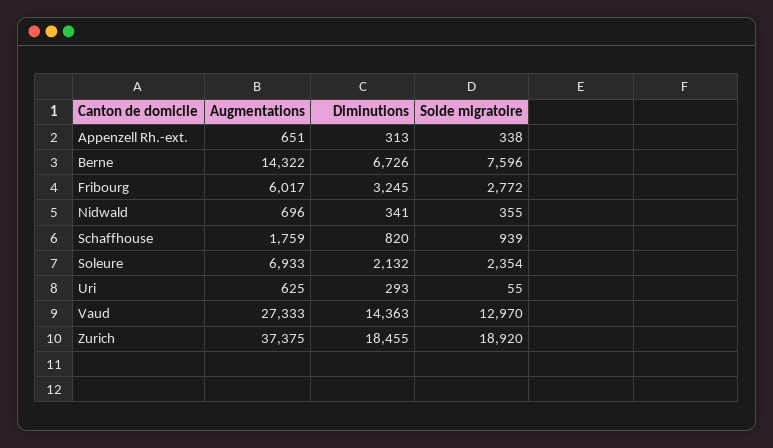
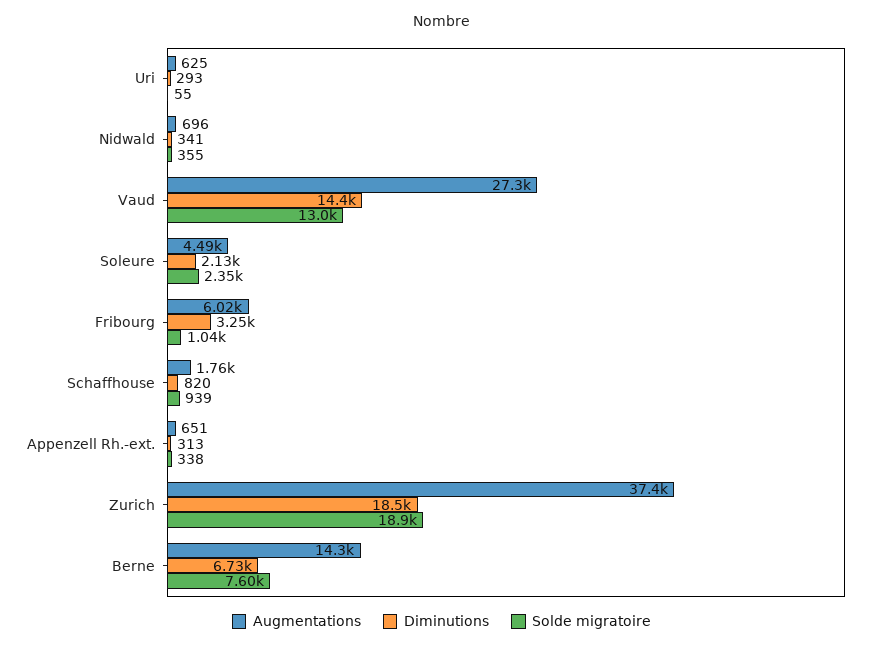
Solde migratoire, Fribourg: 2772 -> 1040
Augmentations, Soleure: 6933 -> 4490

